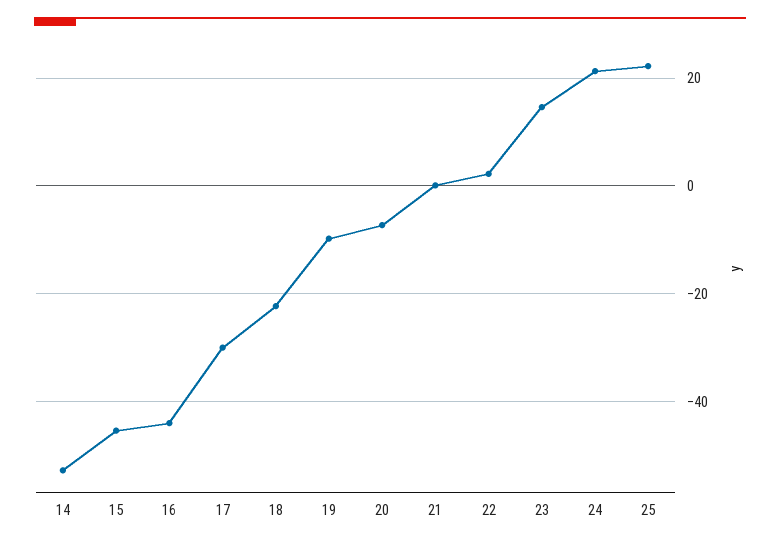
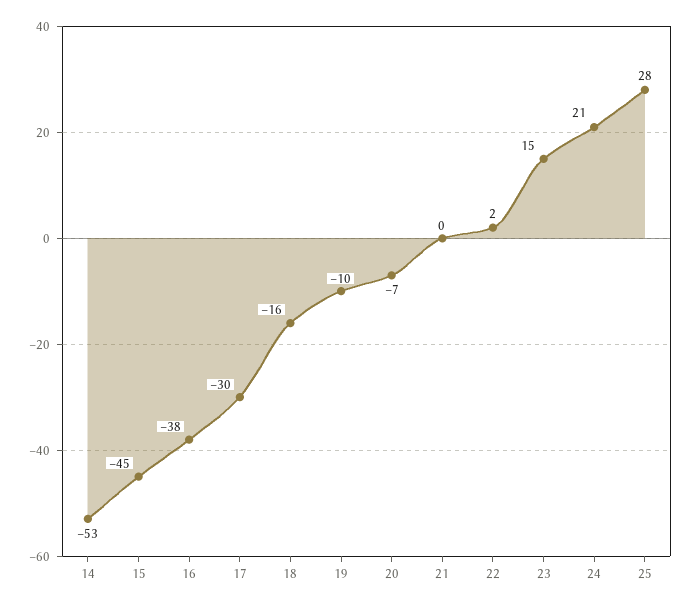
16: -44 -> -38
18: -22 -> -16
25: 22 -> 28

